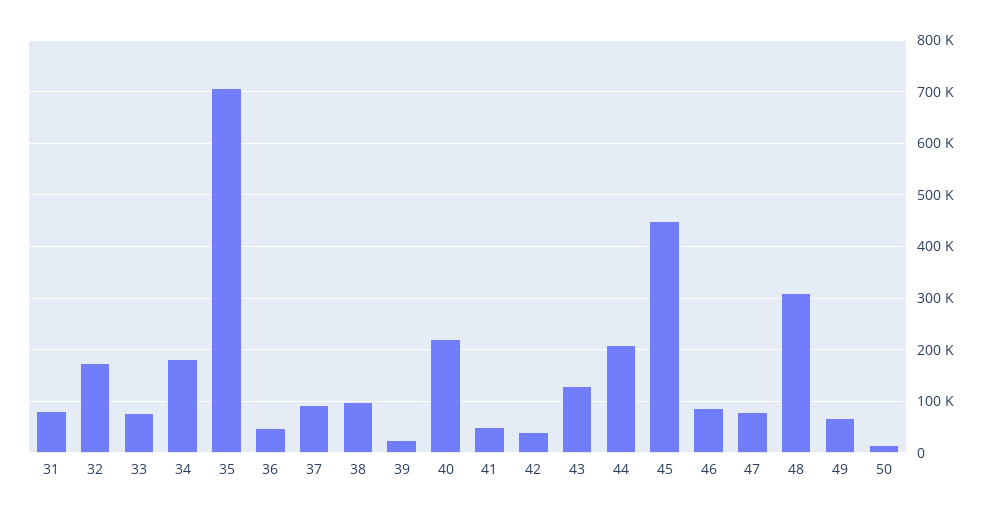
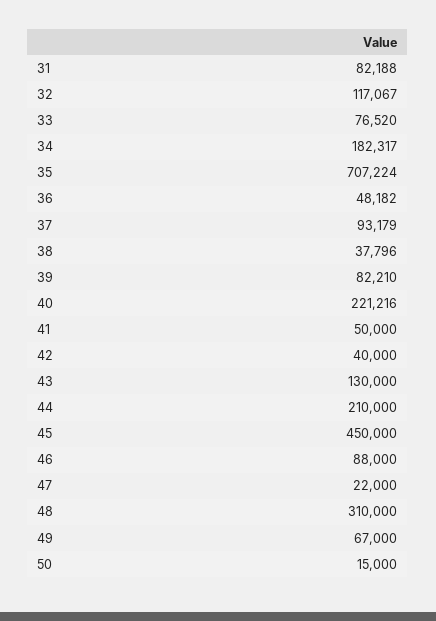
32: 180000 -> 117067
38: 100000 -> 37796
39: 20000 -> 82210
47: 80000 -> 22000

